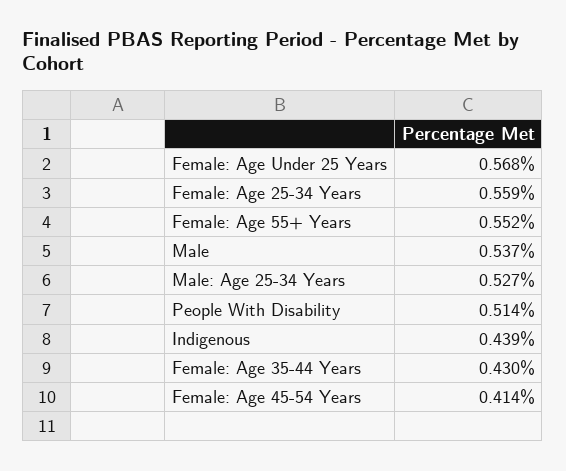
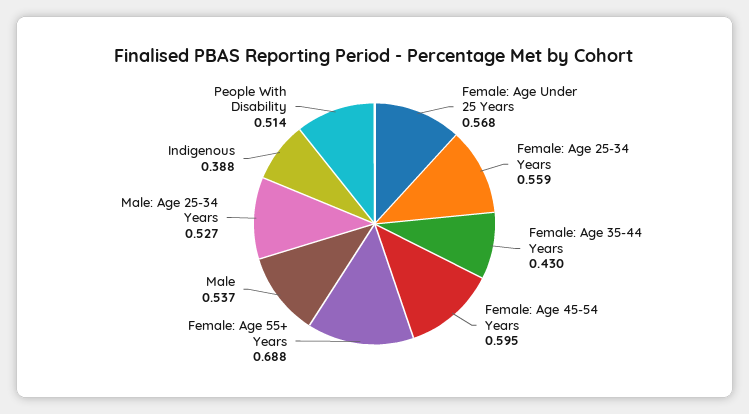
Female: Age 55+ Years: 0.552 -> 0.688
Indigenous: 0.439 -> 0.388
Female: Age 45-54 Years: 0.414 -> 0.595

